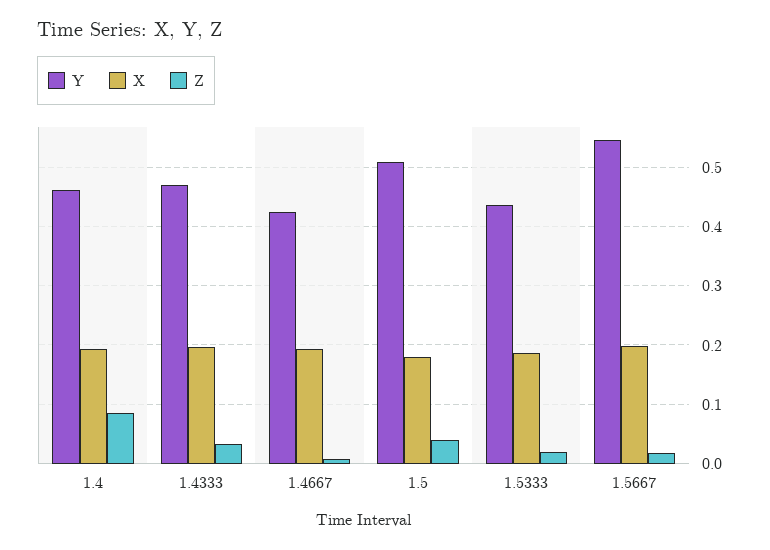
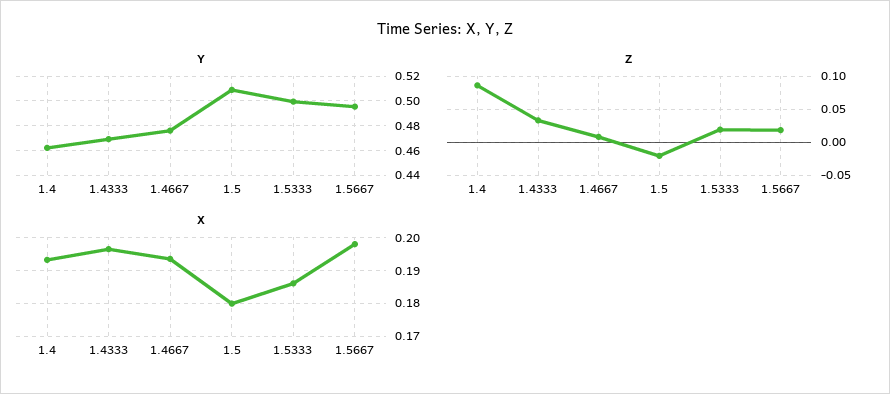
Y, 1.4667: 0.42 -> 0.475
Z, 1.5: 0.04 -> -0.02
Y, 1.5333: 0.44 -> 0.5
Y, 1.5667: 0.54 -> 0.495

